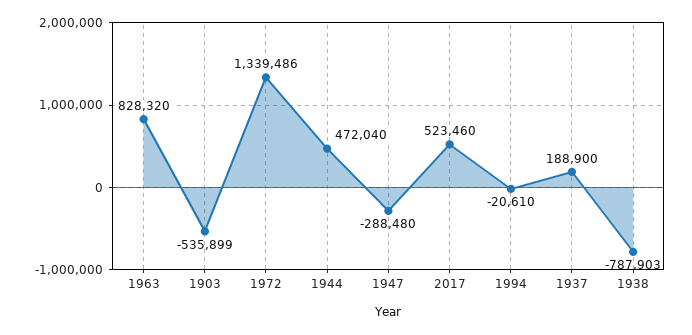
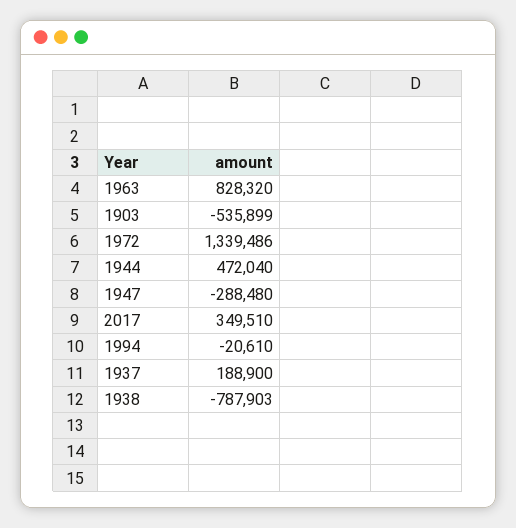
2017: 523460 -> 349510

